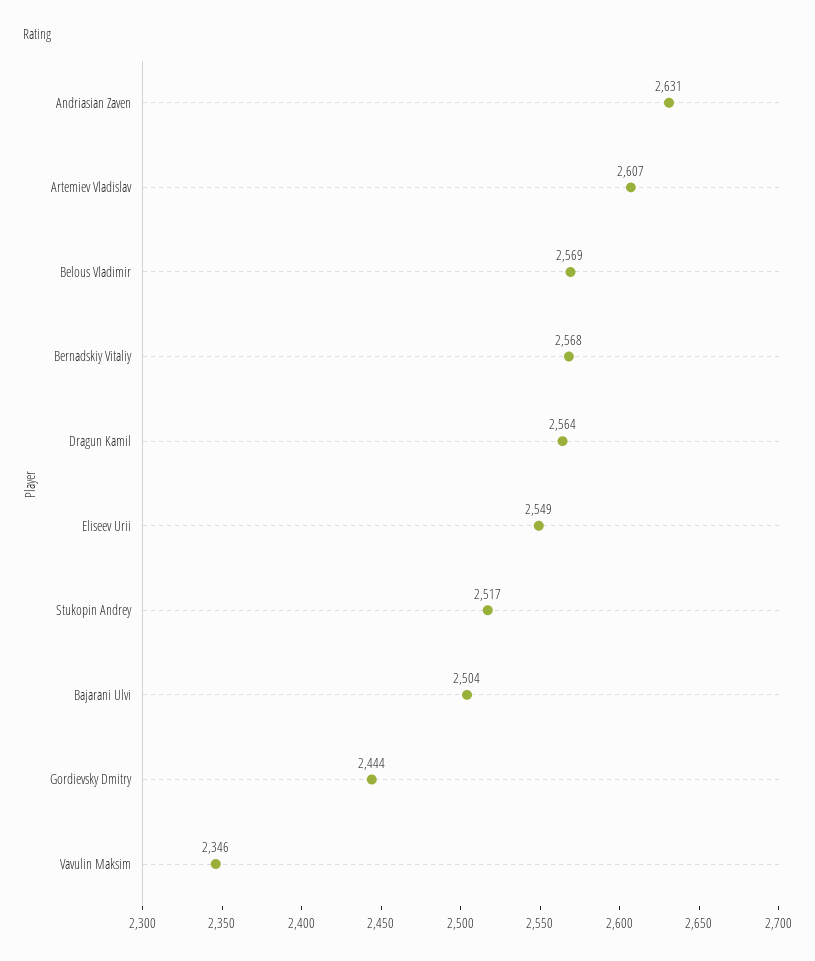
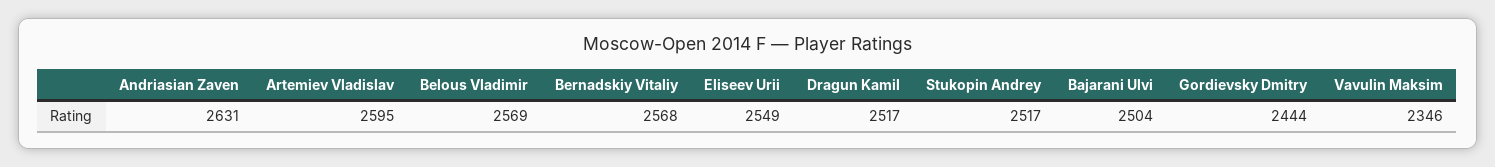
Artemiev Vladislav: 2607 -> 2595
Dragun Kamil: 2564 -> 2517

